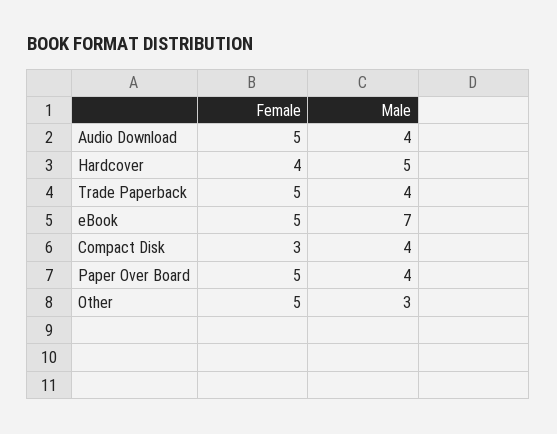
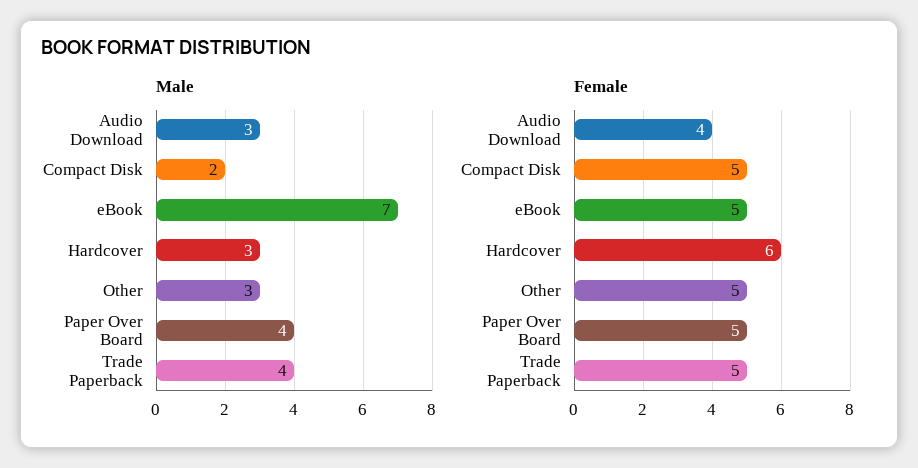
Female, Audio Download: 5 -> 4
Male, Audio Download: 4 -> 3
Female, Hardcover: 4 -> 6
Male, Hardcover: 5 -> 3
Female, Compact Disk: 3 -> 5
Male, Compact Disk: 4 -> 2

